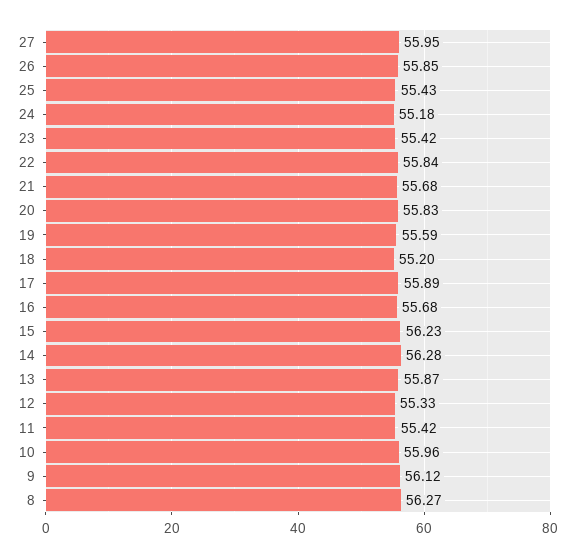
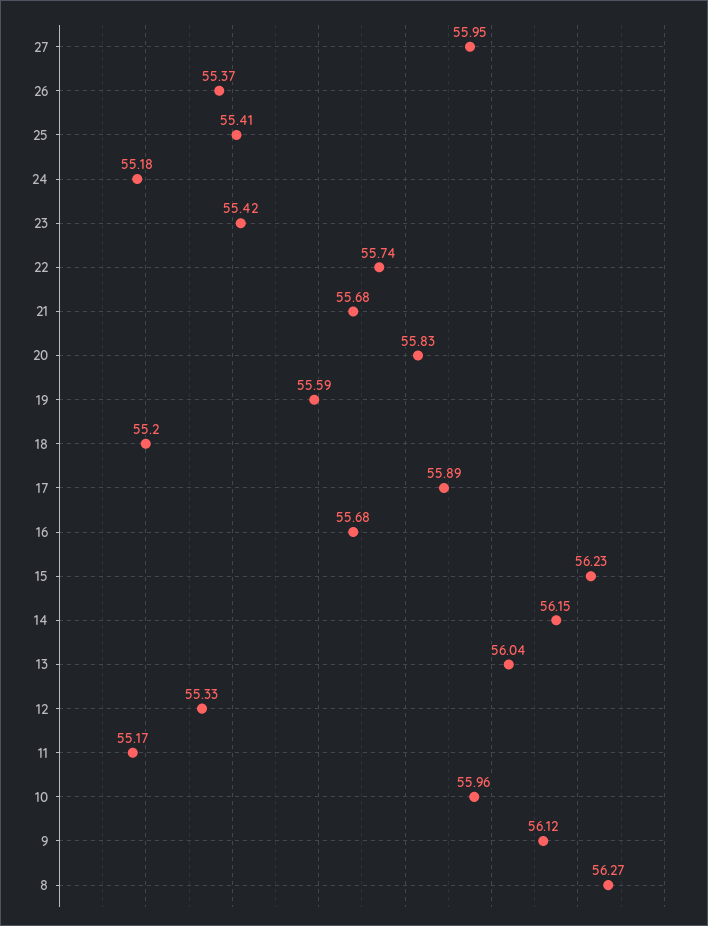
26: 55.85 -> 55.37
25: 55.43 -> 55.41
22: 55.84 -> 55.74
14: 56.28 -> 56.15
13: 55.87 -> 56.04
11: 55.42 -> 55.17

